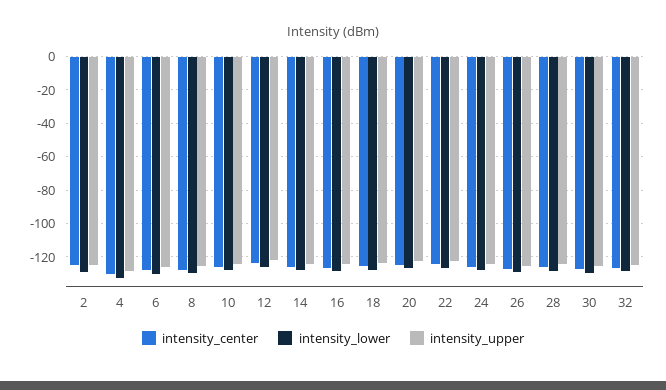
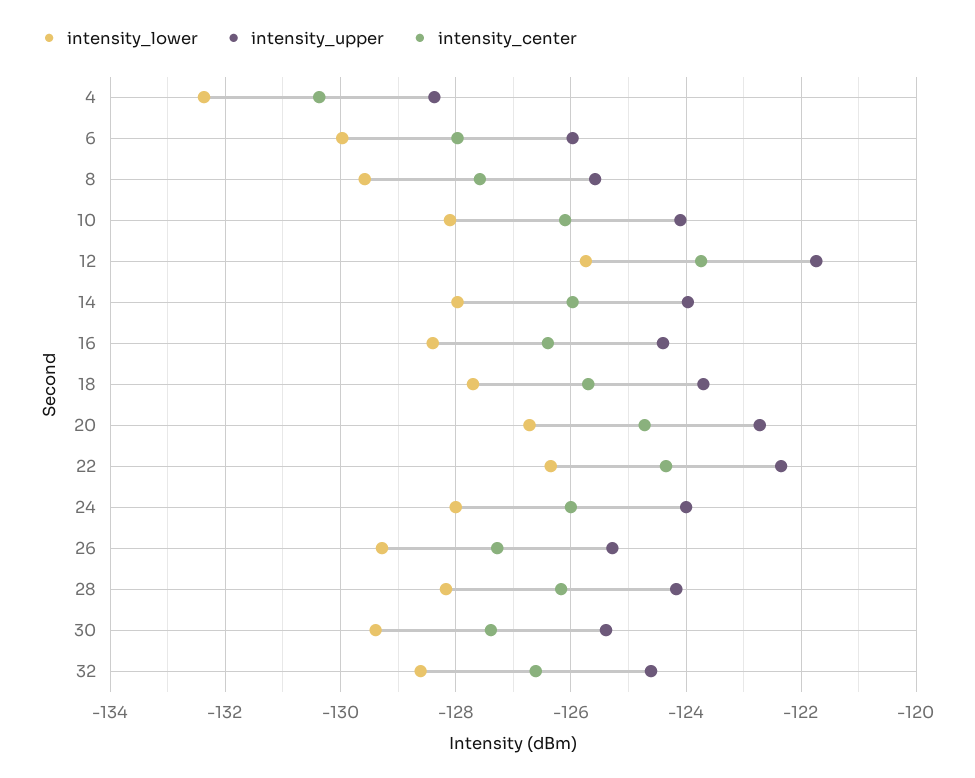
intensity_center, 2: -125 -> none
intensity_lower, 2: -130 -> none
intensity_upper, 2: -125 -> none

